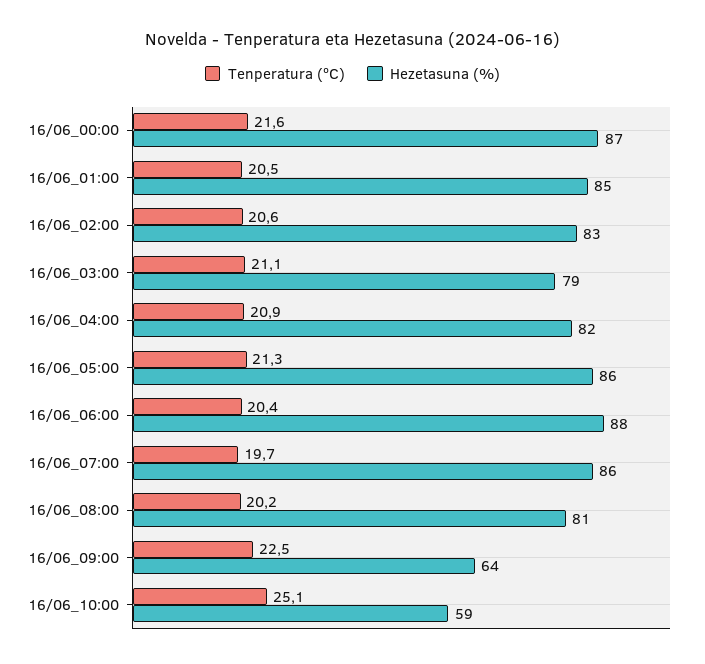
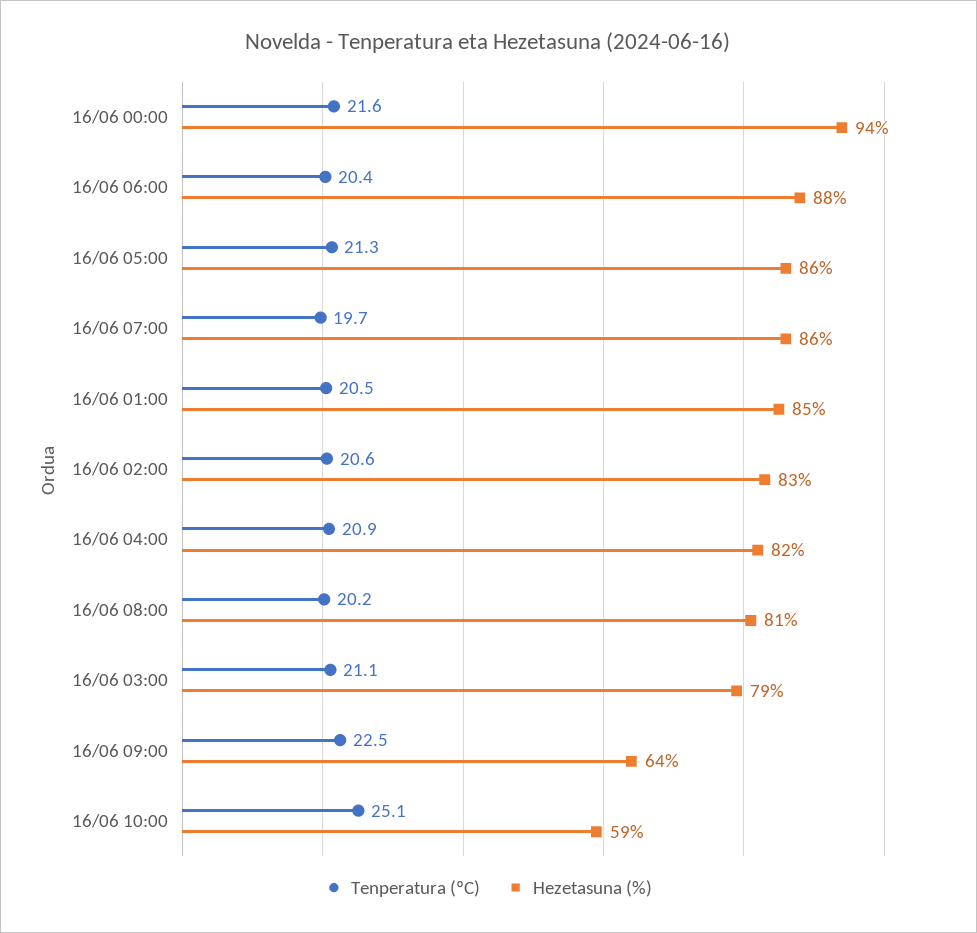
Hezetasuna (%), 16/06_00:00: 87 -> 94

